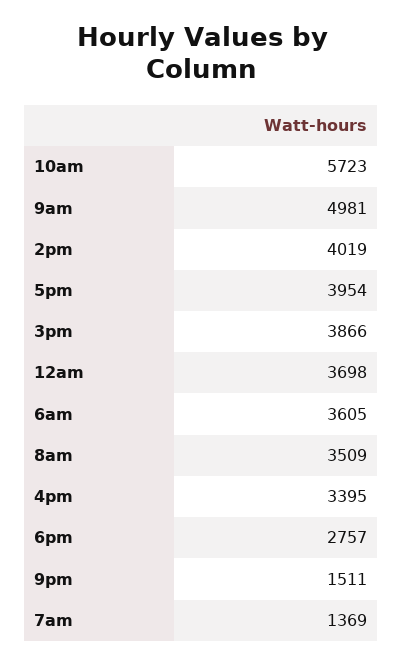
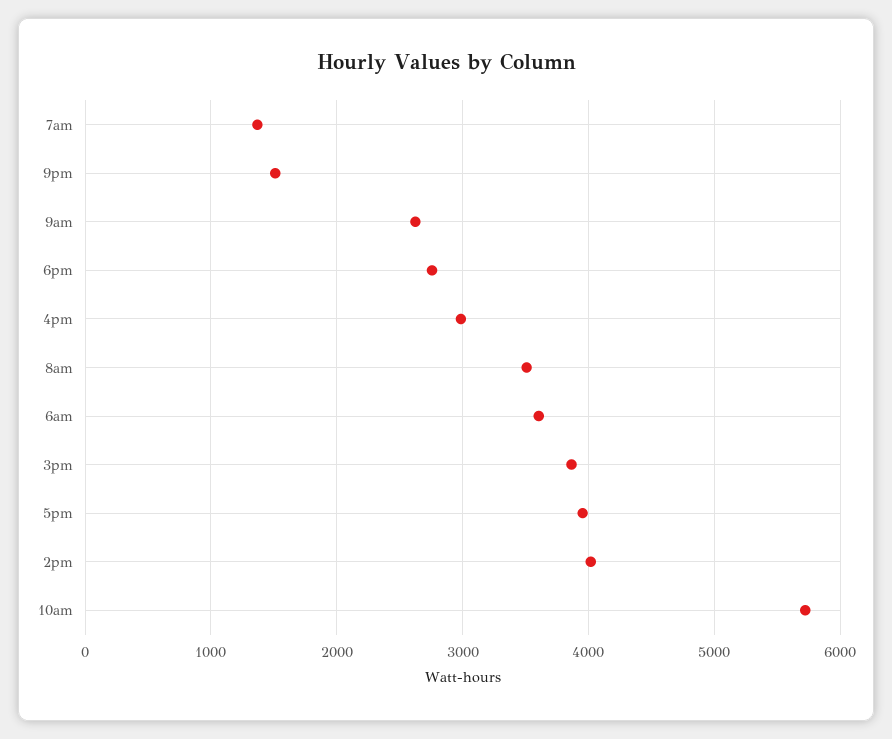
9am: 4981 -> 2600
12am: 3698 -> none
4pm: 3395 -> 3000

